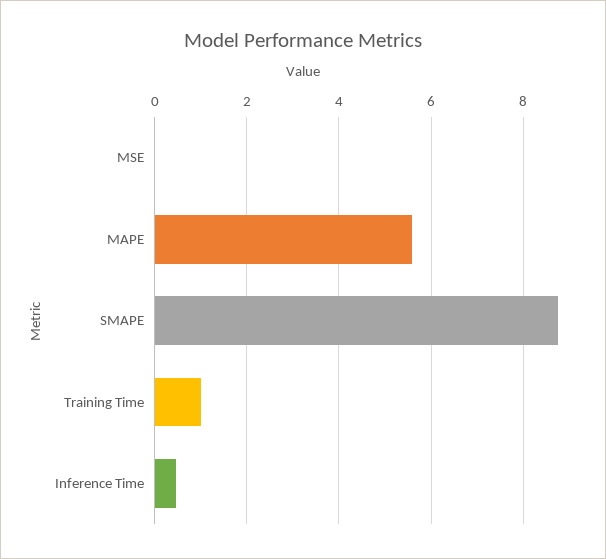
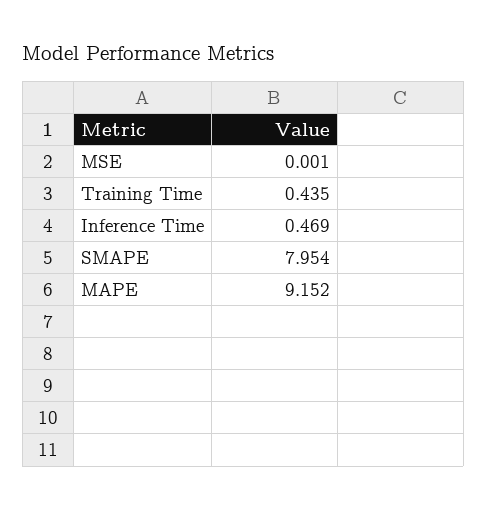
MAPE: 5.6 -> 9.152
SMAPE: 8.8 -> 7.954
Training Time: 1 -> 0.435

